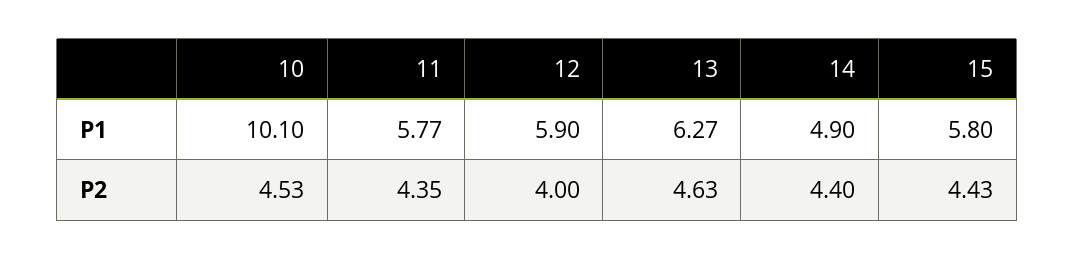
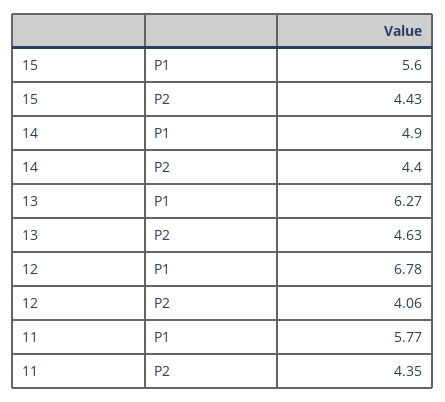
10, P1: 10.1 -> none
12, P1: 5.9 -> 6.78
15, P1: 5.8 -> 5.6
10, P2: 4.53 -> none
12, P2: 4 -> 4.06

